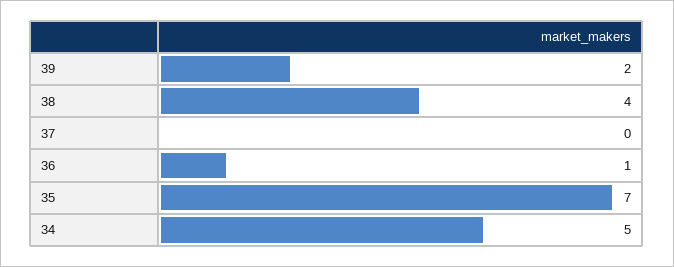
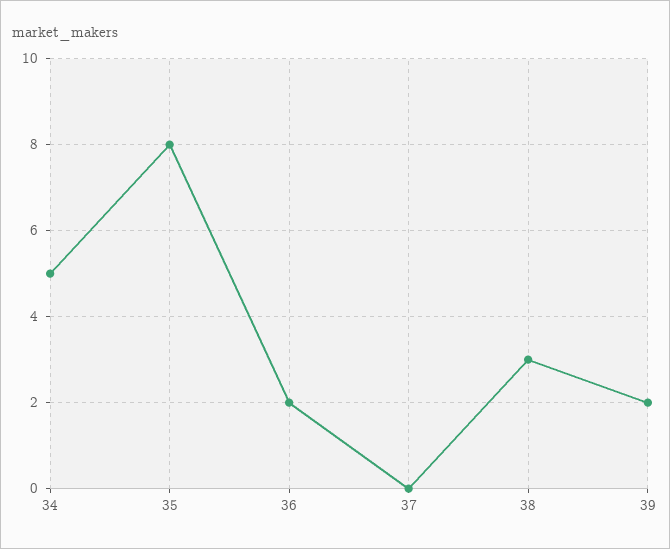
38: 4 -> 3
36: 1 -> 2
35: 7 -> 8

